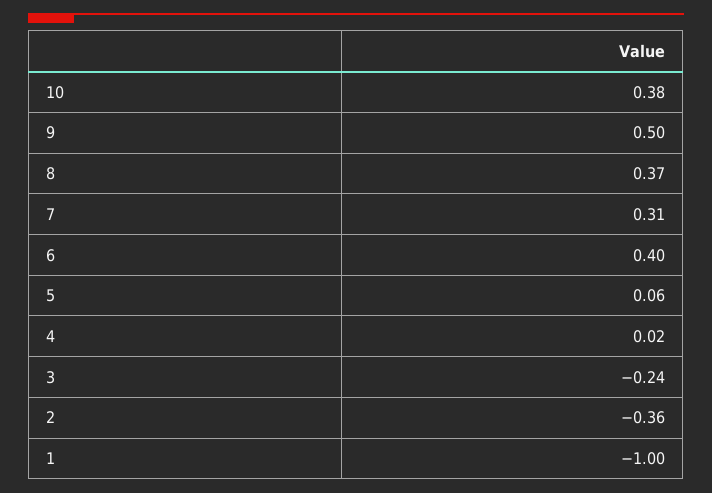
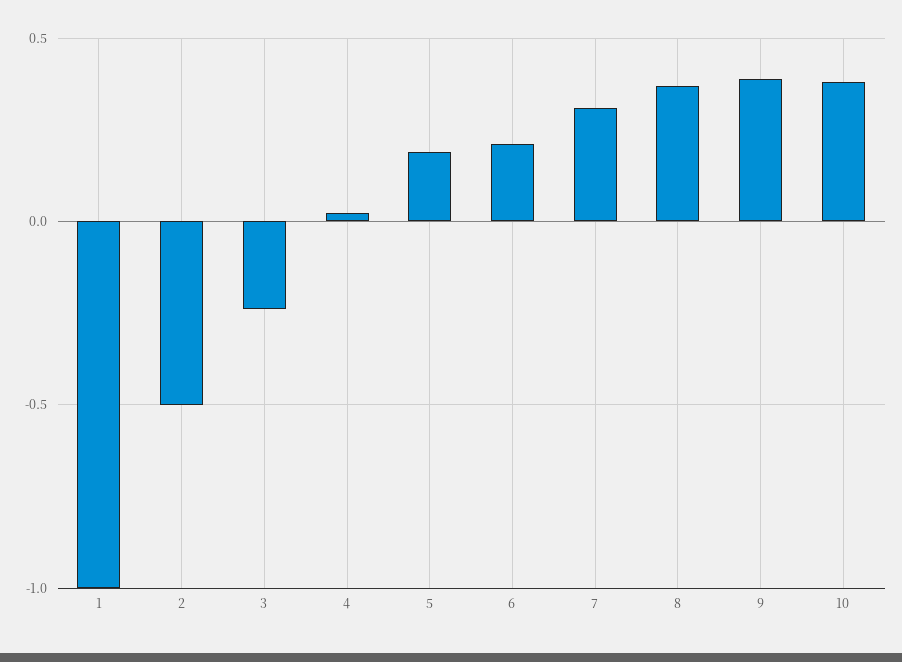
9: 0.5 -> 0.4
6: 0.4 -> 0.2
5: 0.06 -> 0.2
2: -0.36 -> -0.5

